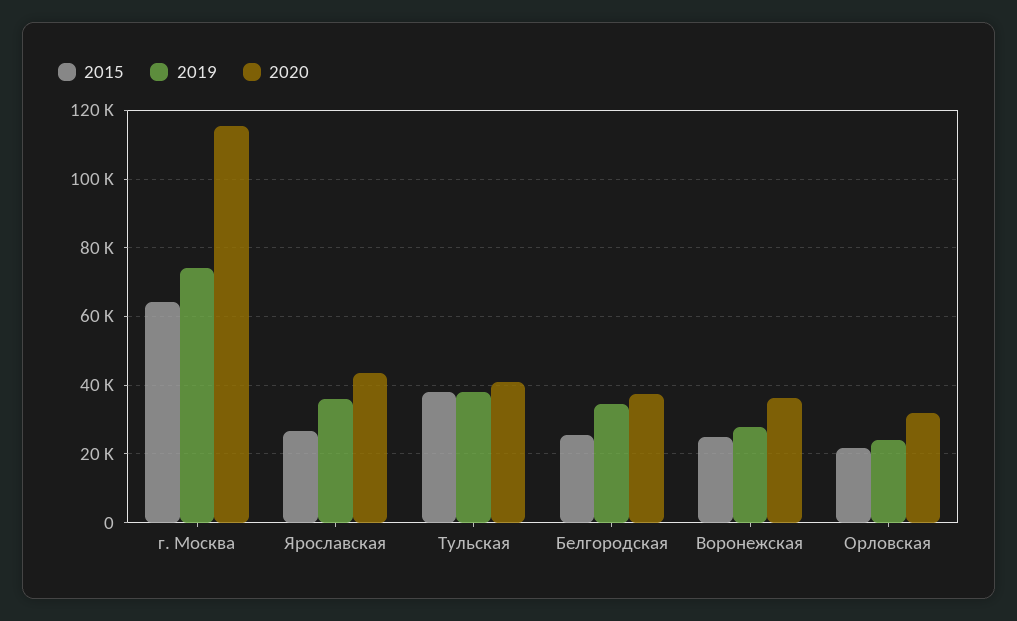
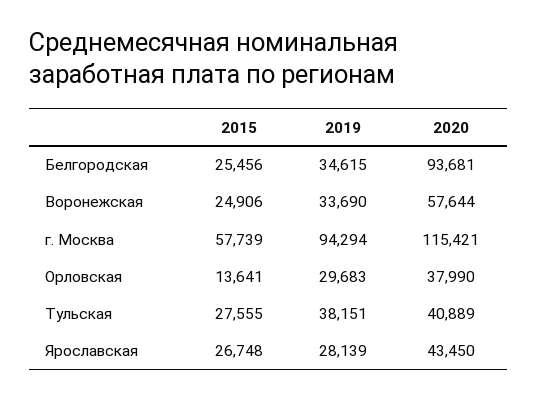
2015, г. Москва: 64000 -> 57739
2019, г. Москва: 74000 -> 94294
2019, Ярославская: 36000 -> 28139
2015, Тульская: 38000 -> 27555
2020, Белгородская: 38000 -> 93681
2019, Воронежская: 28000 -> 33690
2020, Воронежская: 36000 -> 57644
2015, Орловская: 22000 -> 13641
2019, Орловская: 24000 -> 29683
2020, Орловская: 32000 -> 37990

